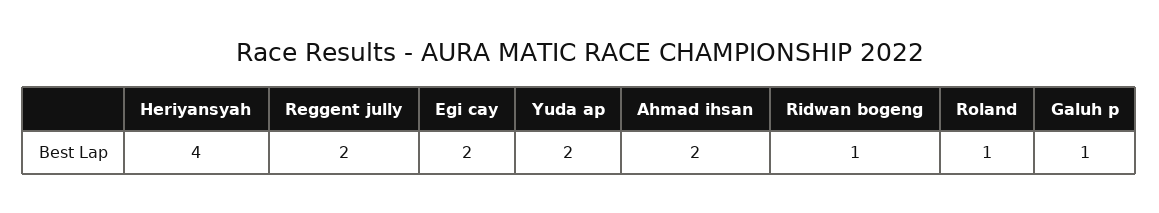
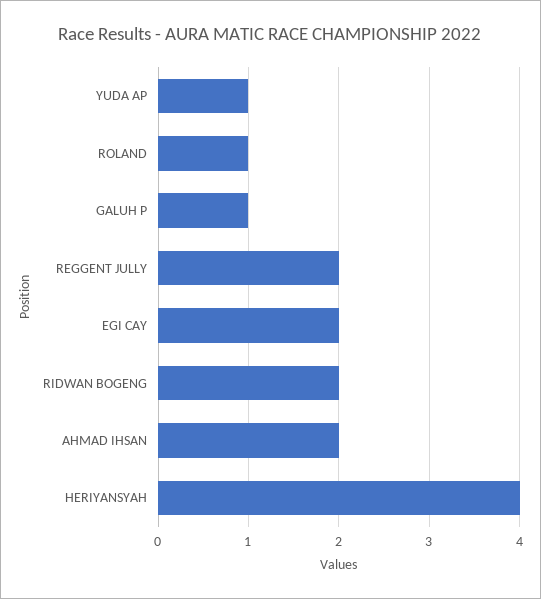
Yuda ap: 2 -> 1
Ridwan bogeng: 1 -> 2

